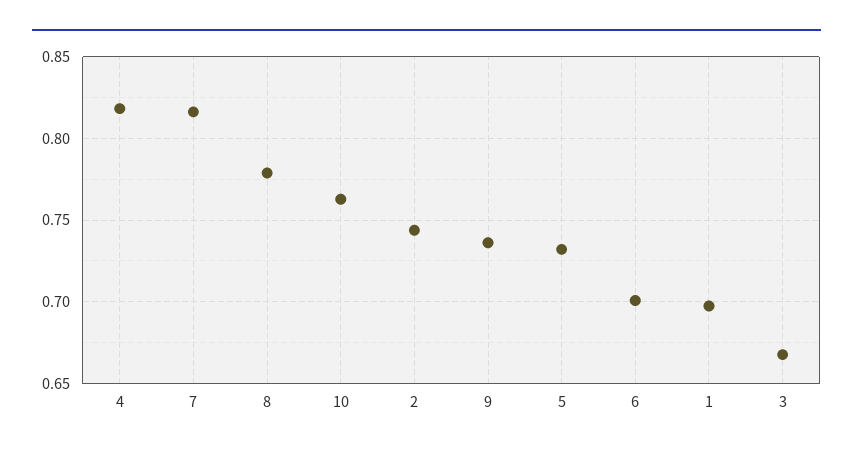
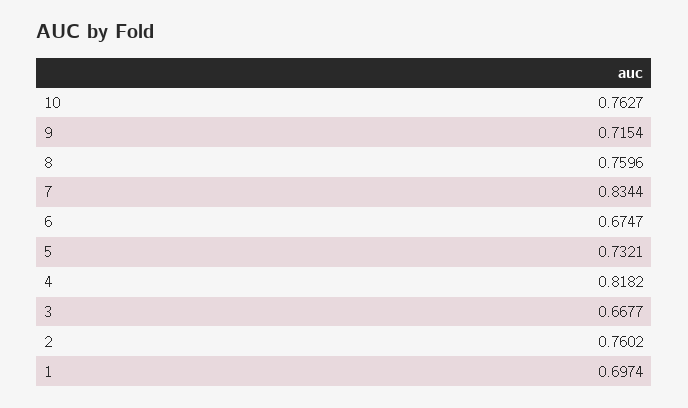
7: 0.815 -> 0.8344
8: 0.78 -> 0.7596
2: 0.745 -> 0.7602
9: 0.735 -> 0.7154
6: 0.7 -> 0.6747

